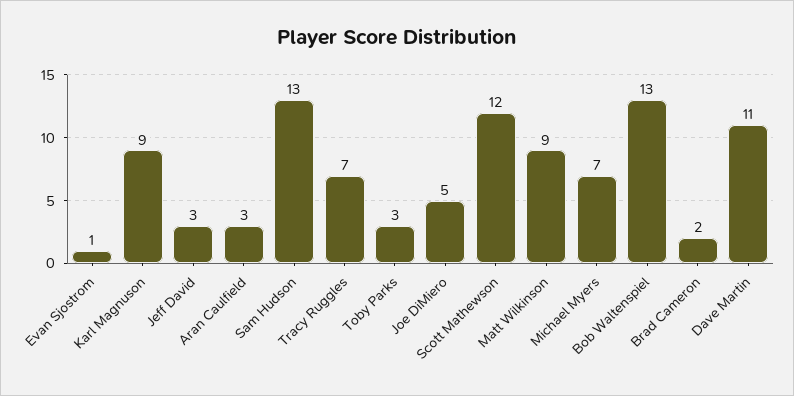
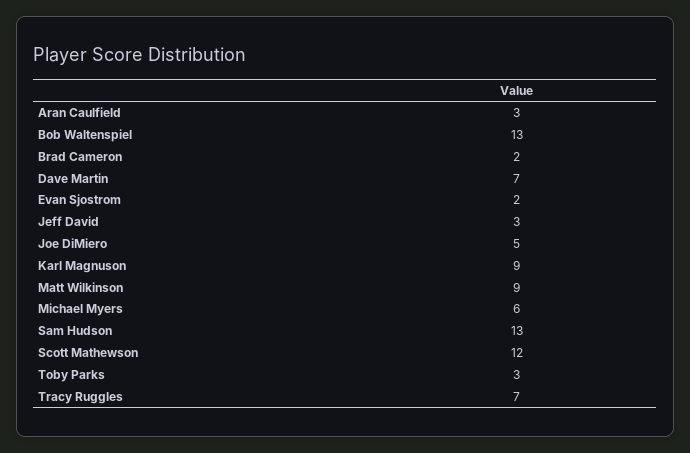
Evan Sjostrom: 1 -> 2
Michael Myers: 7 -> 6
Dave Martin: 11 -> 7

